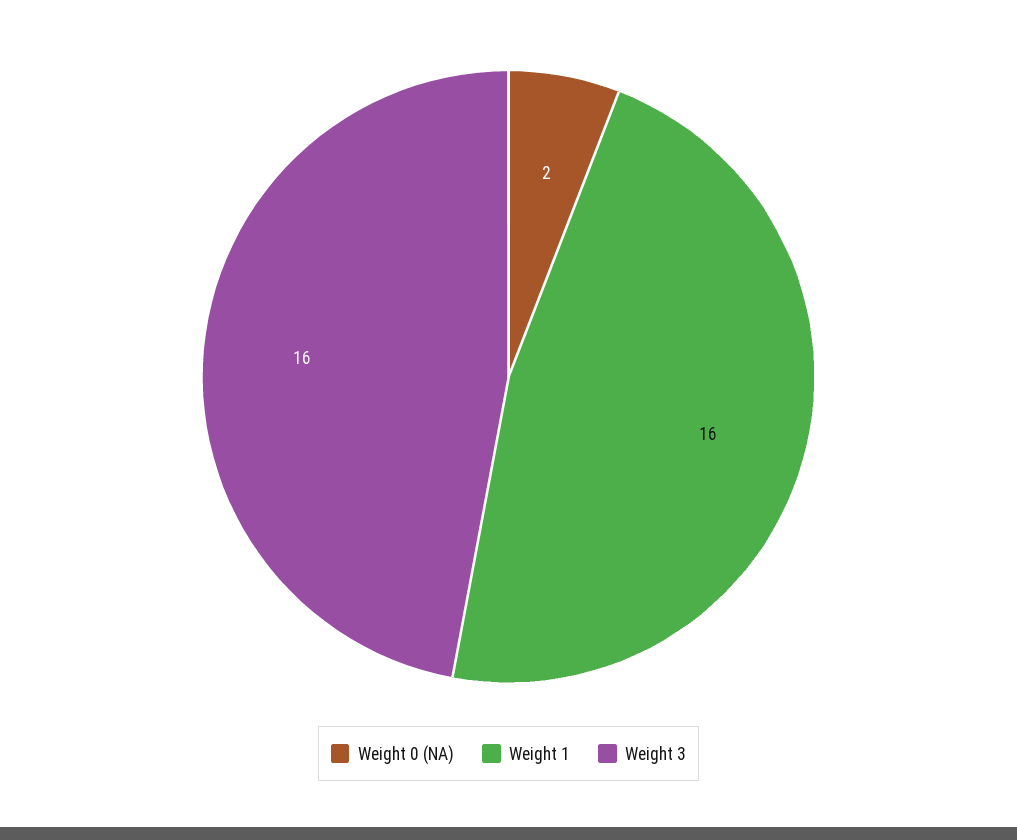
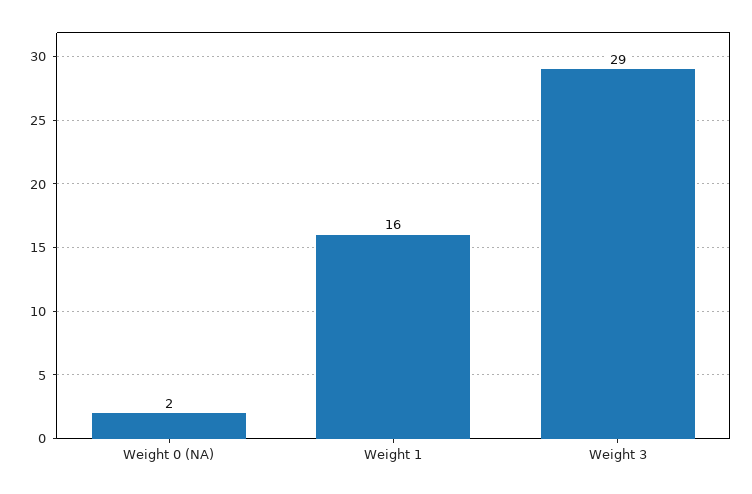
Weight 3: 16 -> 29

